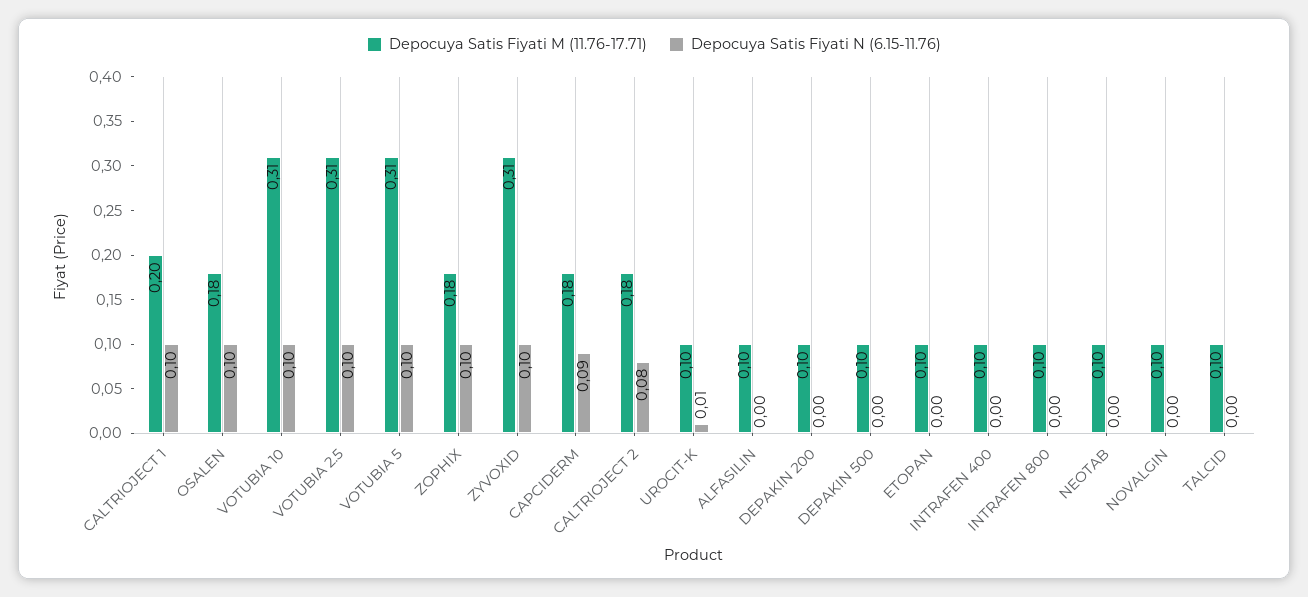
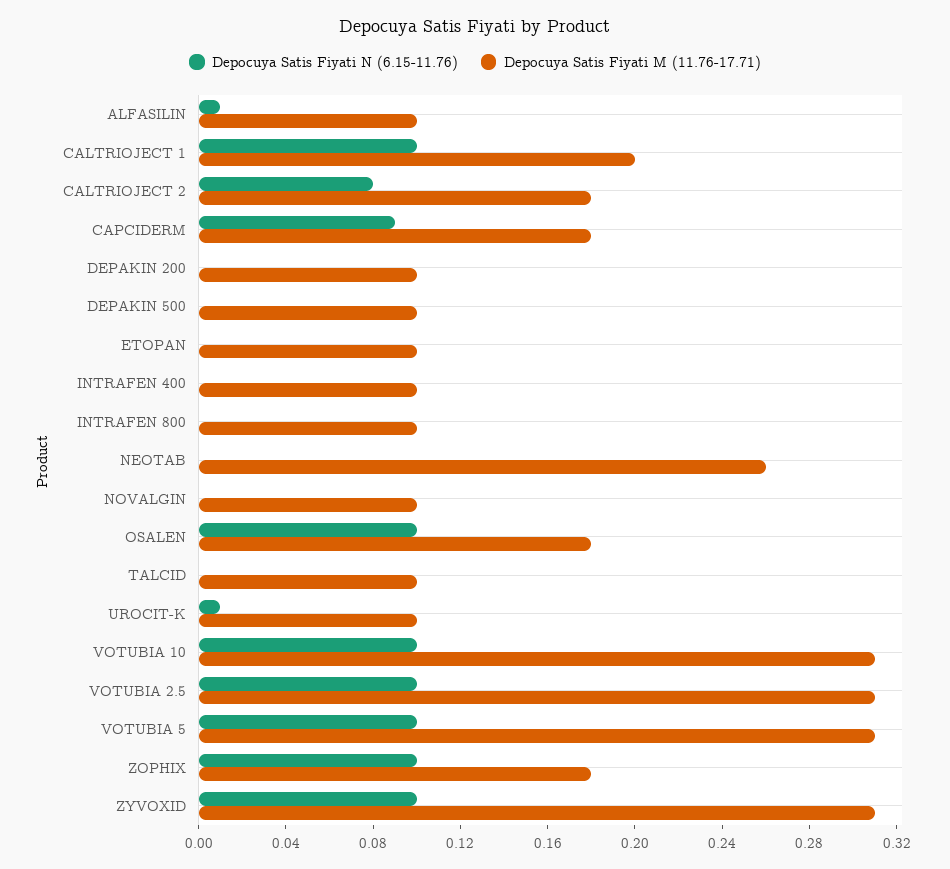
Depocuya Satis Fiyati N (6.15-11.76), ALFASILIN: 0 -> 0.01
Depocuya Satis Fiyati M (11.76-17.71), NEOTAB: 0.1 -> 0.26

